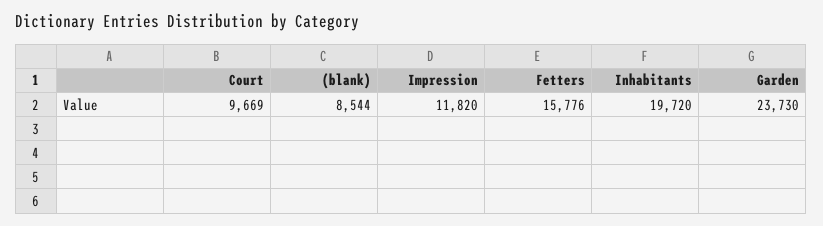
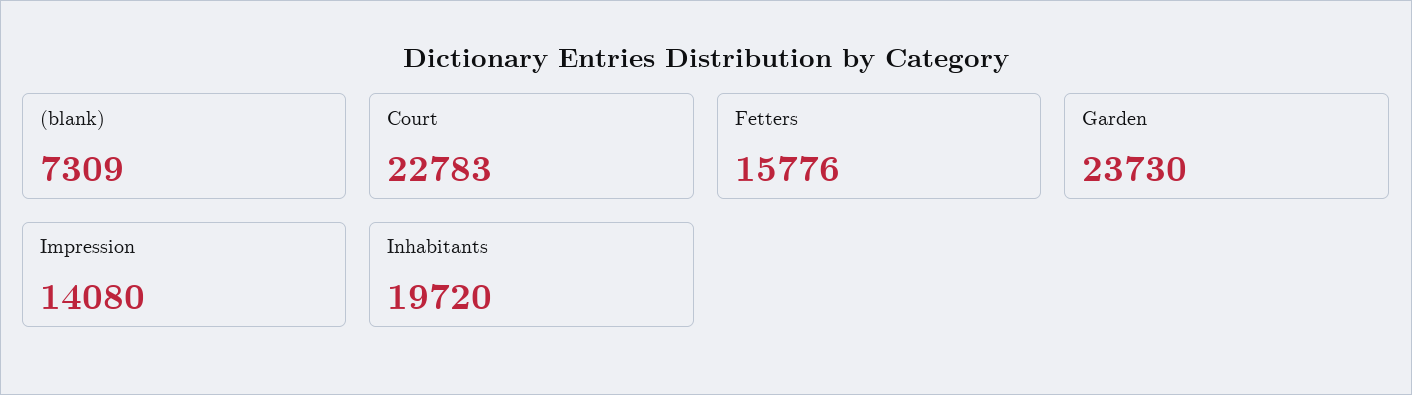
Court: 9669 -> 22783
(blank): 8544 -> 7309
Impression: 11820 -> 14080

